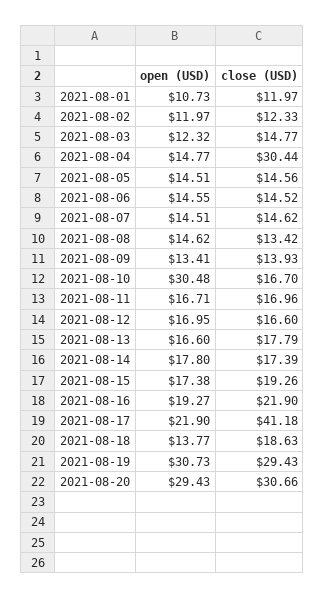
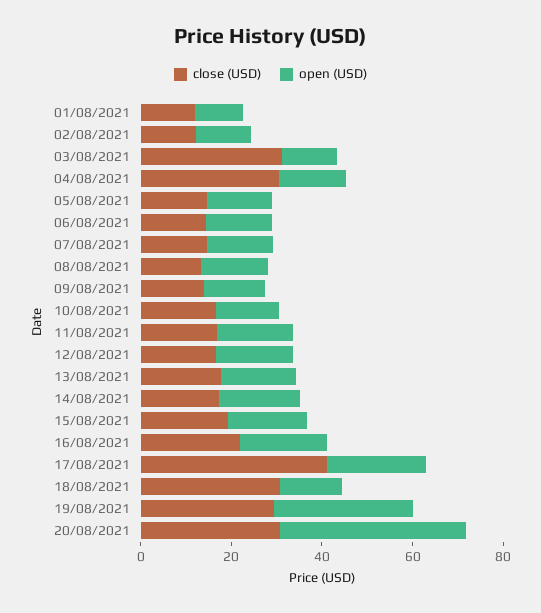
close (USD), 2021-08-03: 14.77 -> 30
open (USD), 2021-08-10: 30.48 -> 15
close (USD), 2021-08-18: 18.63 -> 30
open (USD), 2021-08-20: 29.43 -> 40

